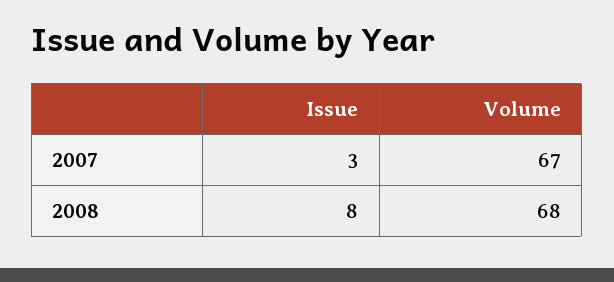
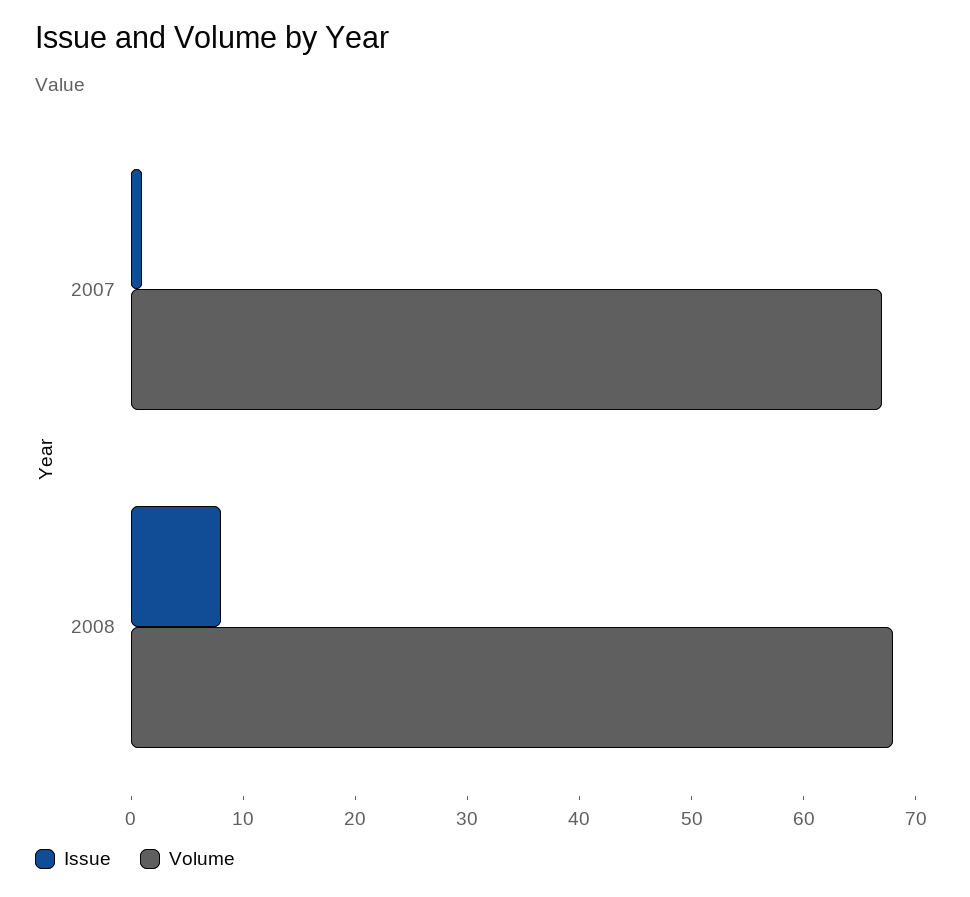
Issue, 2007: 3 -> 1

